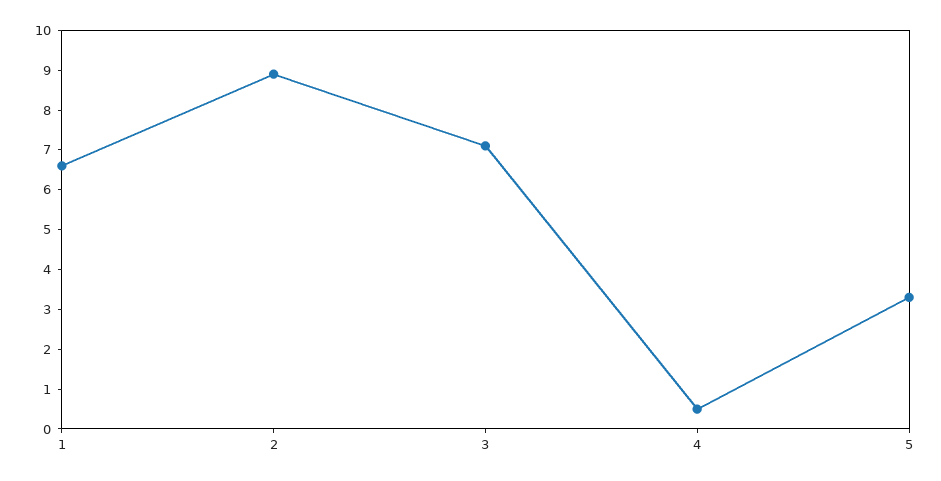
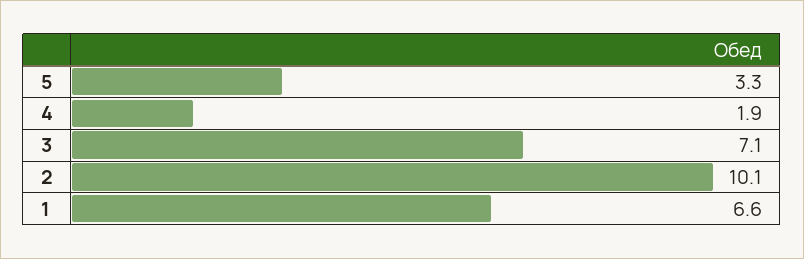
2: 9 -> 10.1
4: 0.5 -> 1.9

